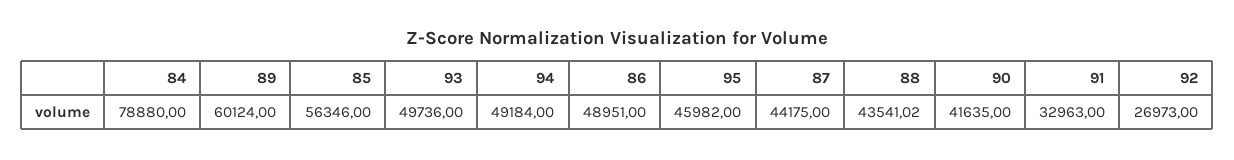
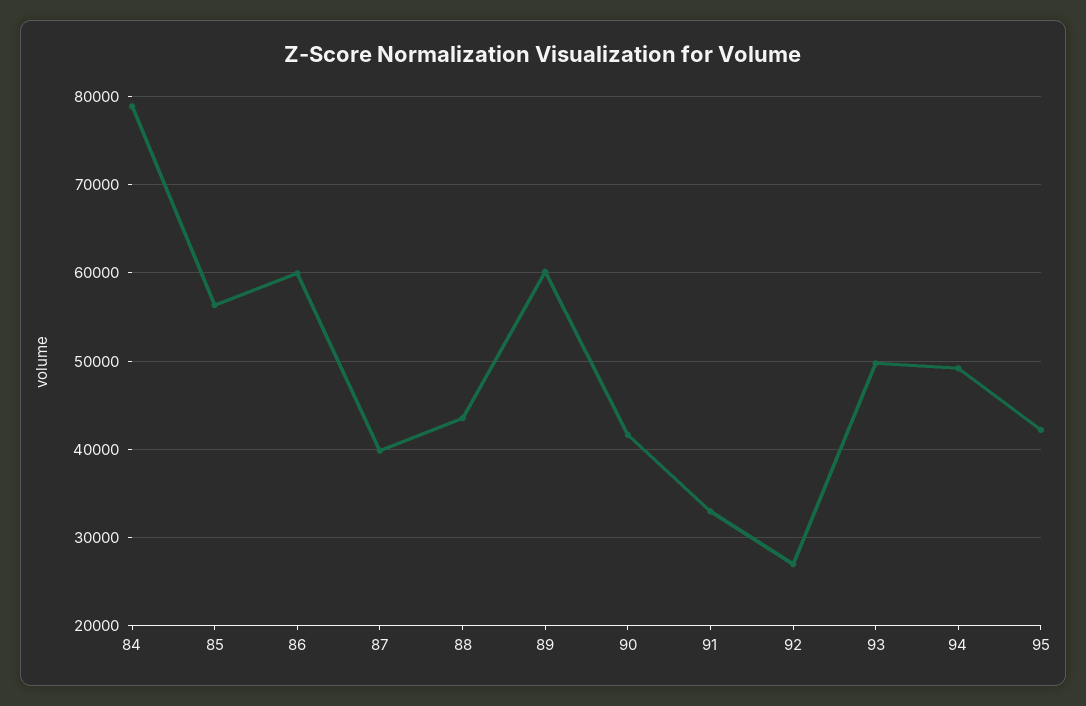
86: 48951 -> 60000
95: 45982 -> 42000
87: 44175 -> 40000

